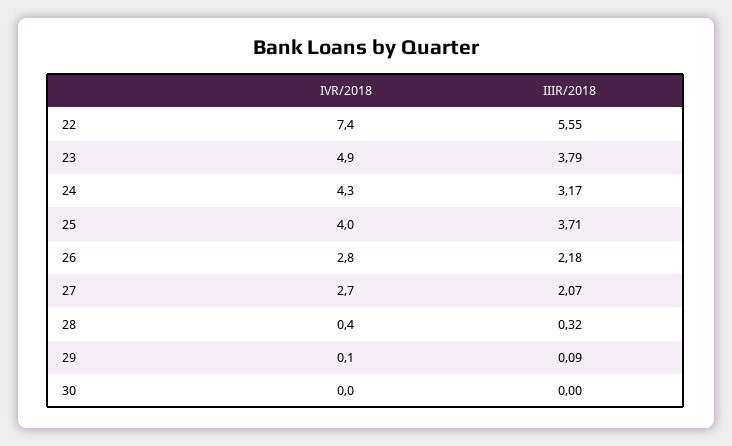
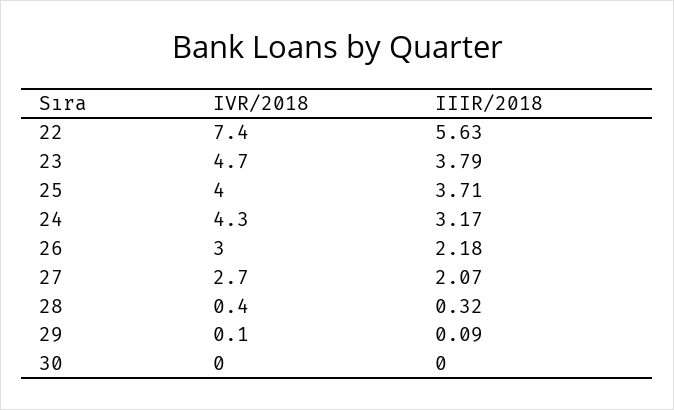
IIIR/2018, 22: 5.55 -> 5.63
IVR/2018, 23: 4.9 -> 4.7
IVR/2018, 26: 2.8 -> 3

